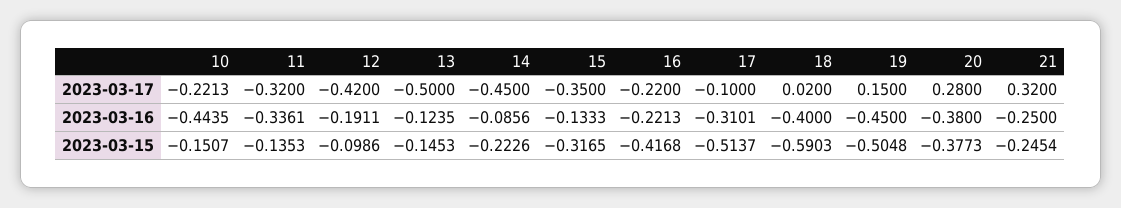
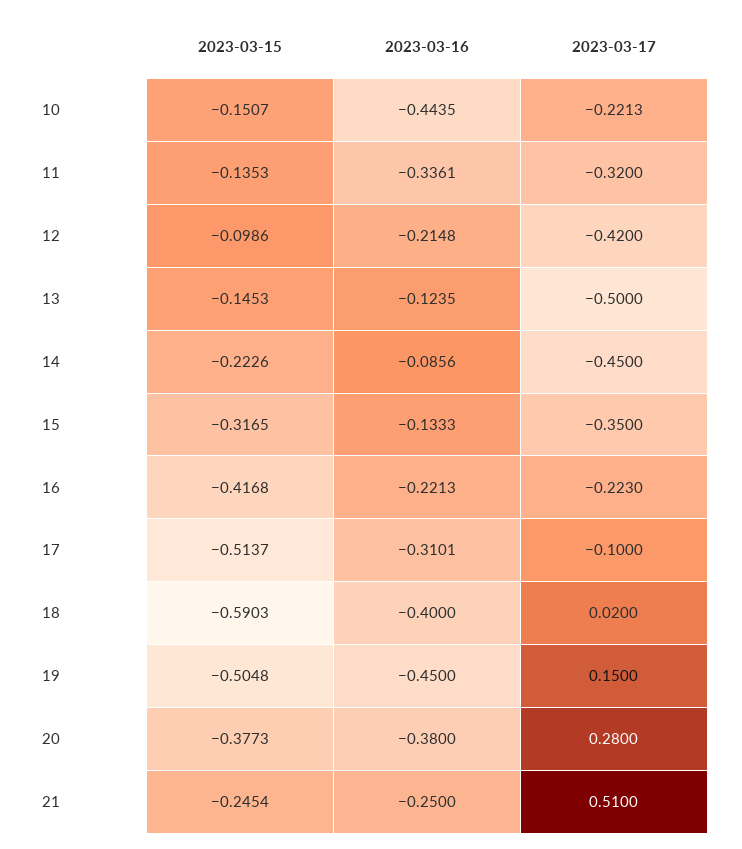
16, 2023-03-17: -0.22 -> -0.223
21, 2023-03-17: 0.32 -> 0.51
12, 2023-03-16: -0.1911 -> -0.2148

